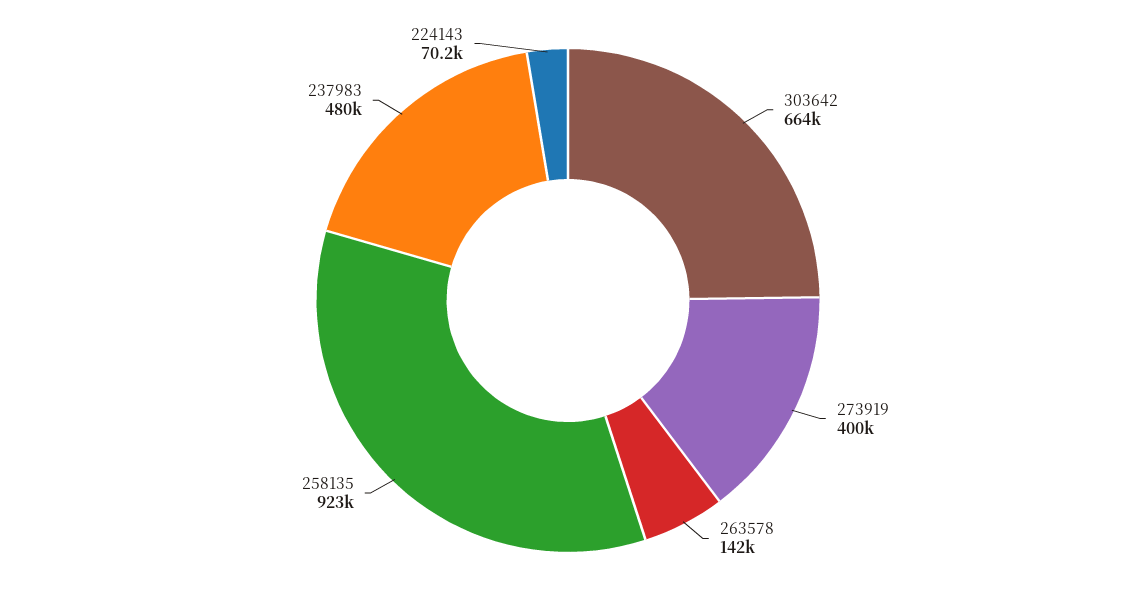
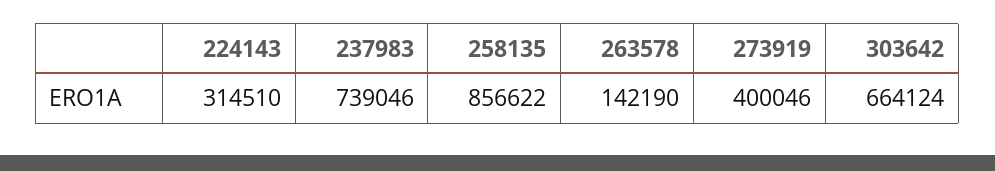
258135: 923000 -> 856622
237983: 480000 -> 739046
224143: 70200 -> 314510

